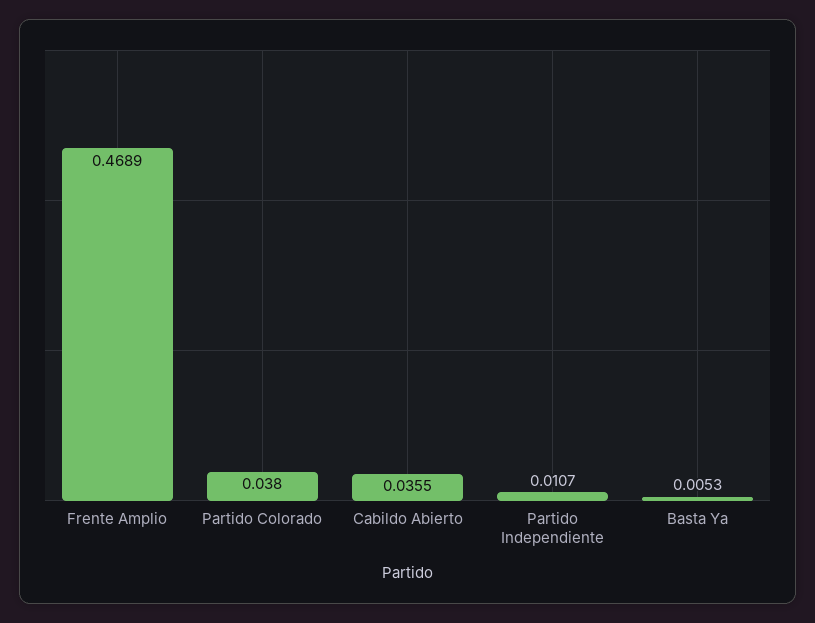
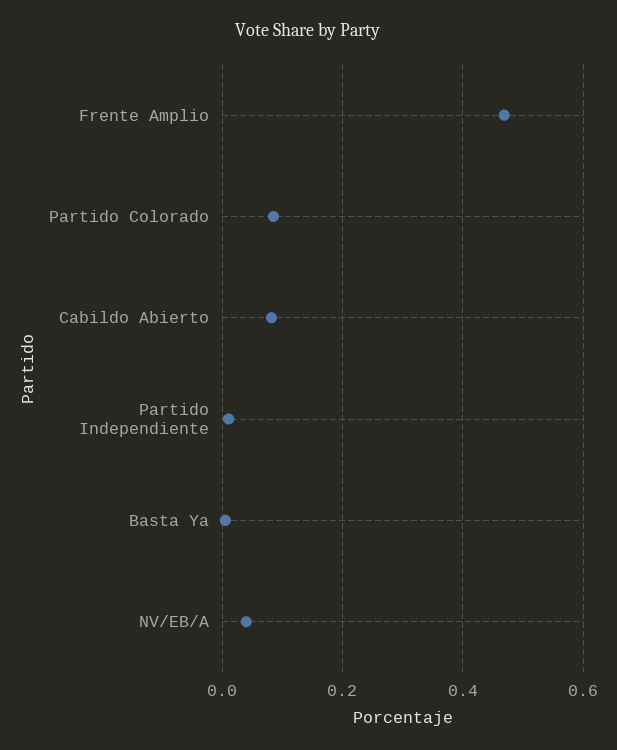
Partido Colorado: 0.038 -> 0.08
Cabildo Abierto: 0.0355 -> 0.08
NV/EB/A: none -> 0.04

